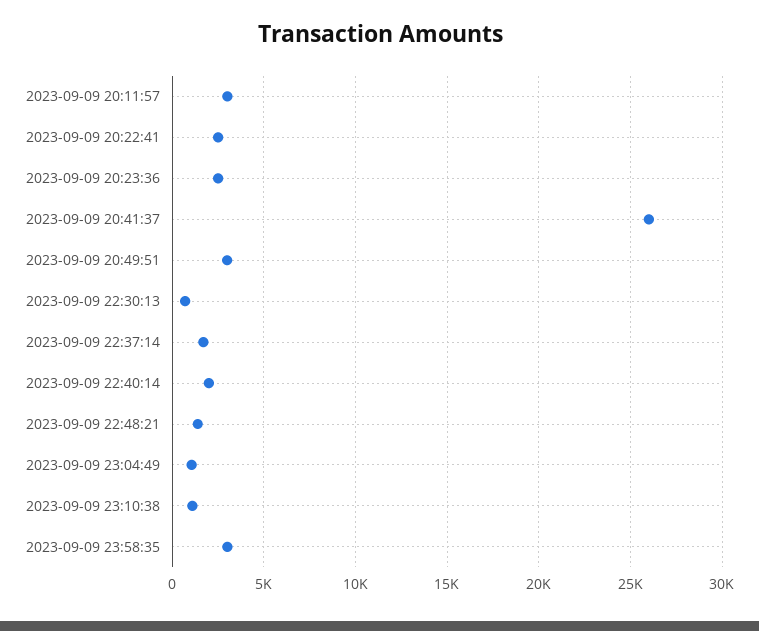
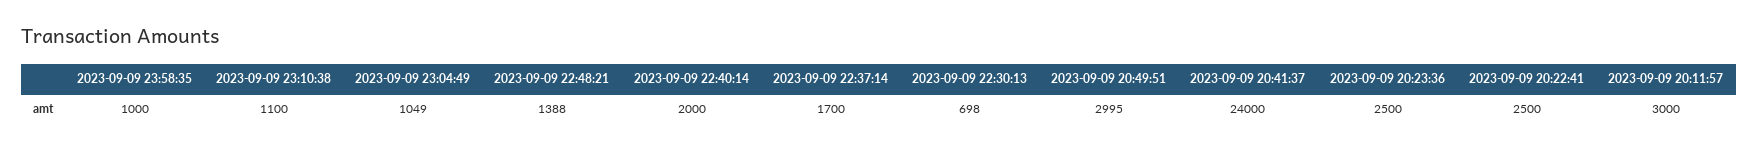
2023-09-09 20:41:37: 26000 -> 24000
2023-09-09 23:58:35: 3000 -> 1000

